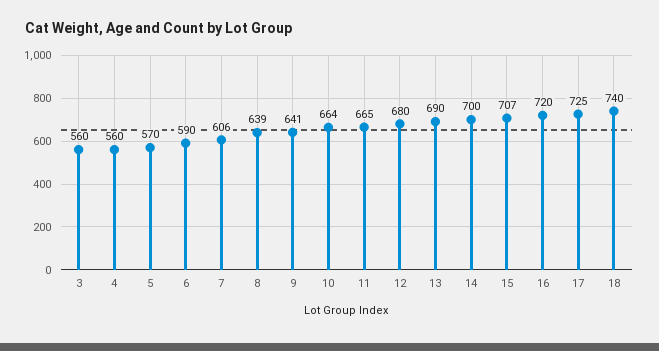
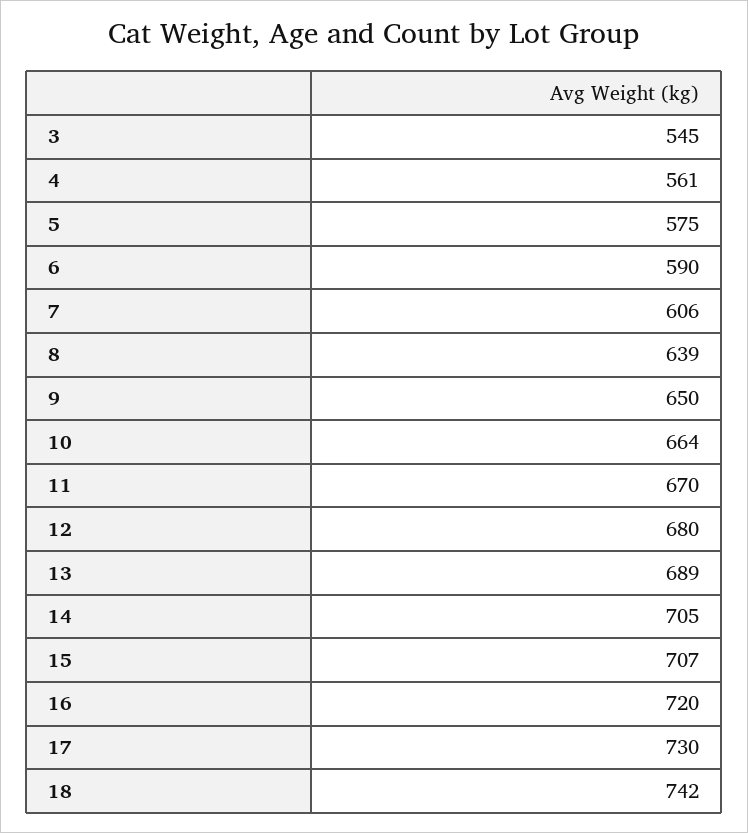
3: 560 -> 545
4: 560 -> 561
5: 570 -> 575
9: 641 -> 650
11: 665 -> 670
13: 690 -> 689
14: 700 -> 705
17: 725 -> 730
18: 740 -> 742

